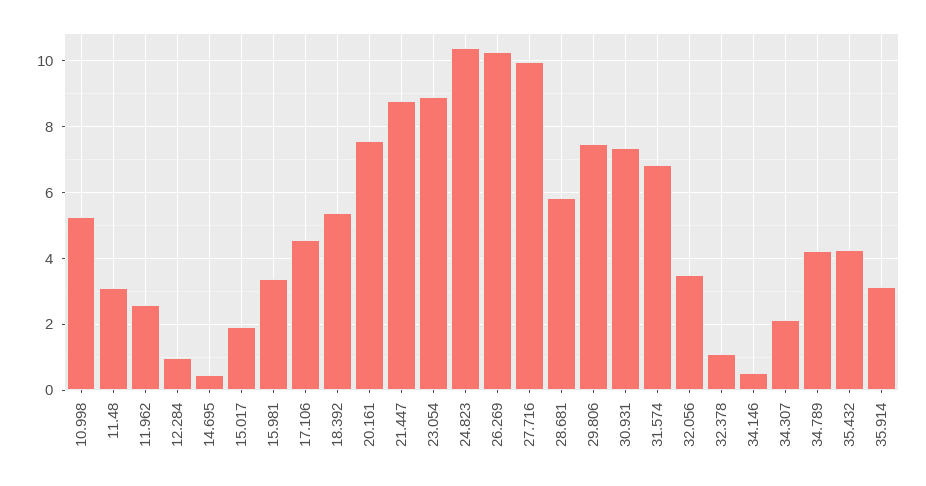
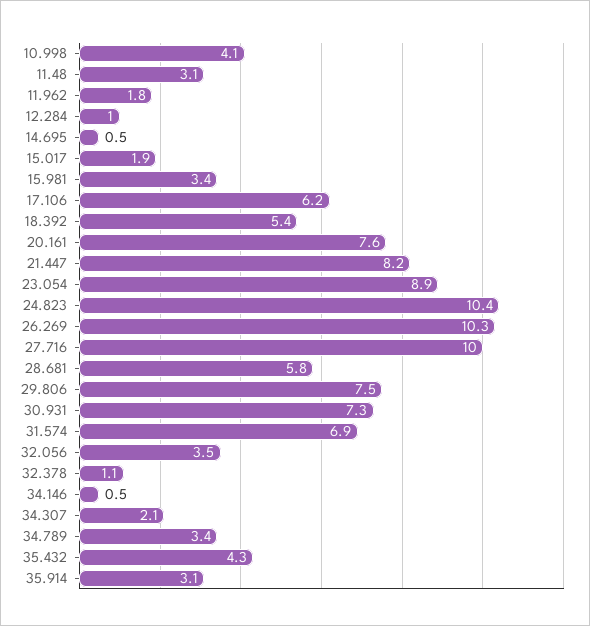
10.998: 5.2 -> 4.1
11.962: 2.6 -> 1.8
17.106: 4.6 -> 6.2
21.447: 8.8 -> 8.2
34.789: 4.2 -> 3.4

